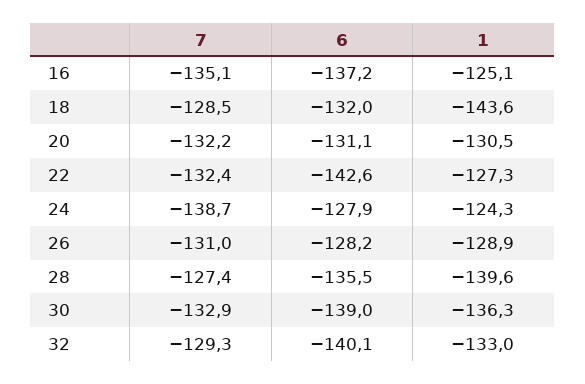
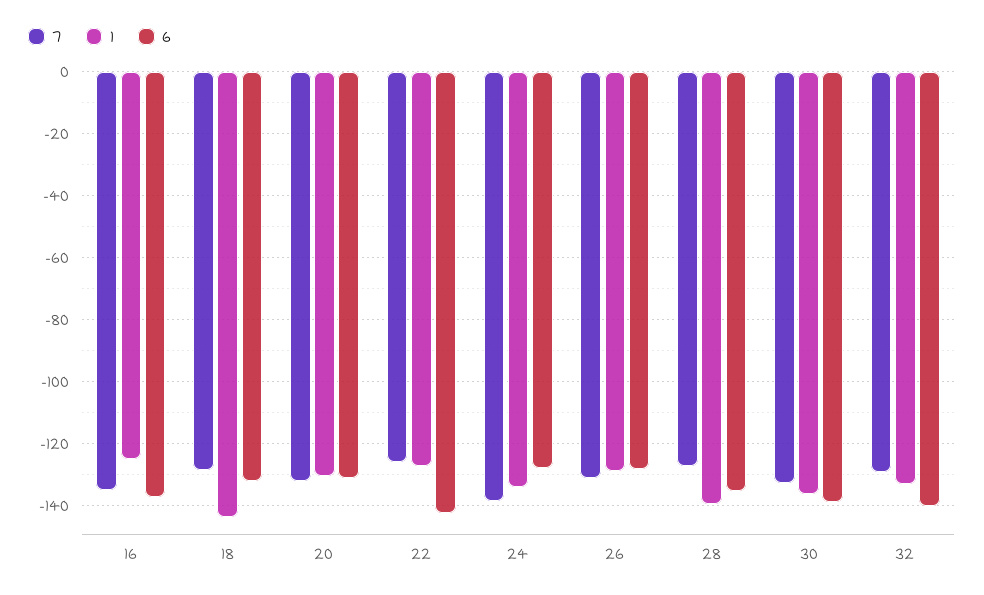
7, 22: -132.4 -> -126
1, 24: -124.3 -> -134

